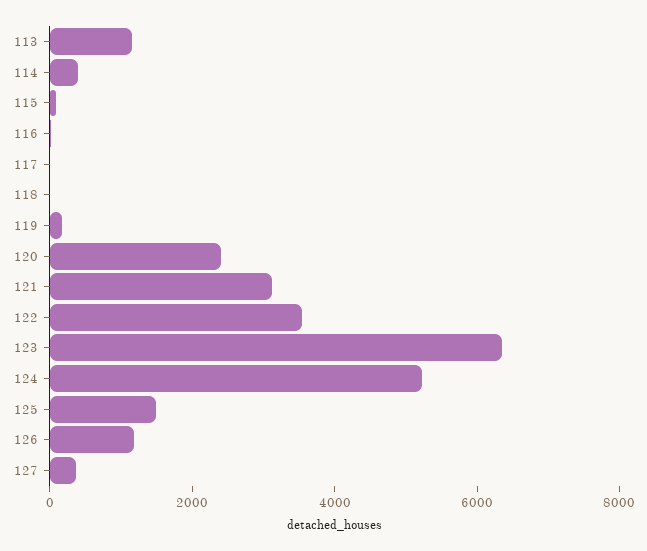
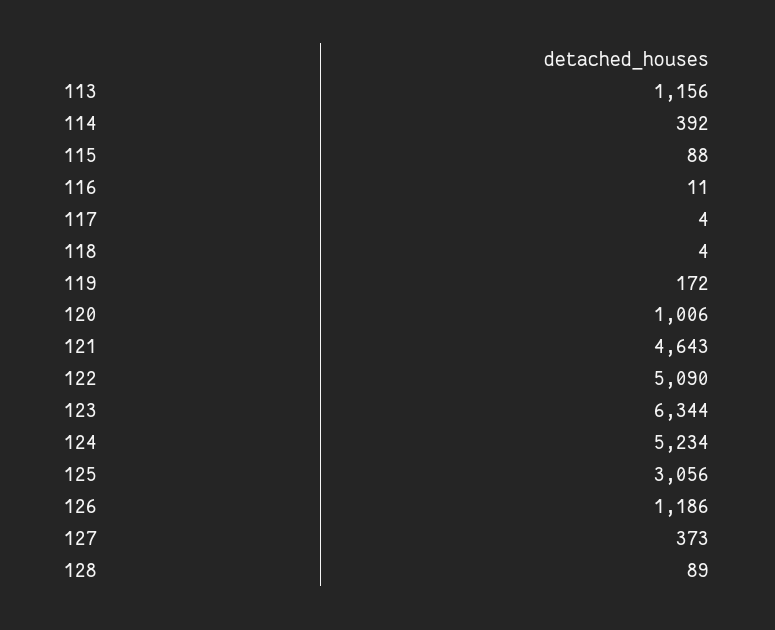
120: 2500 -> 1006
121: 3000 -> 4643
122: 3500 -> 5090
125: 1500 -> 3056
128: none -> 89

